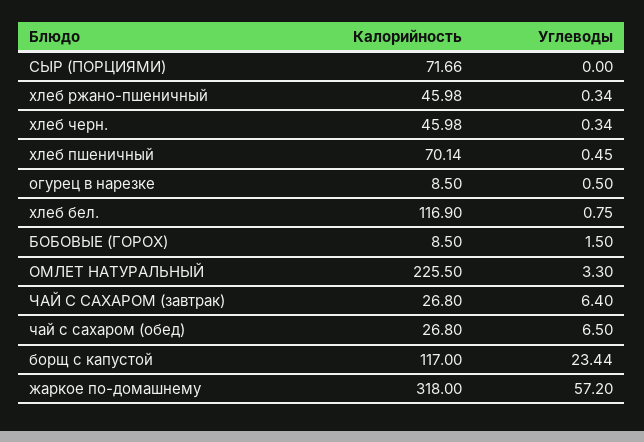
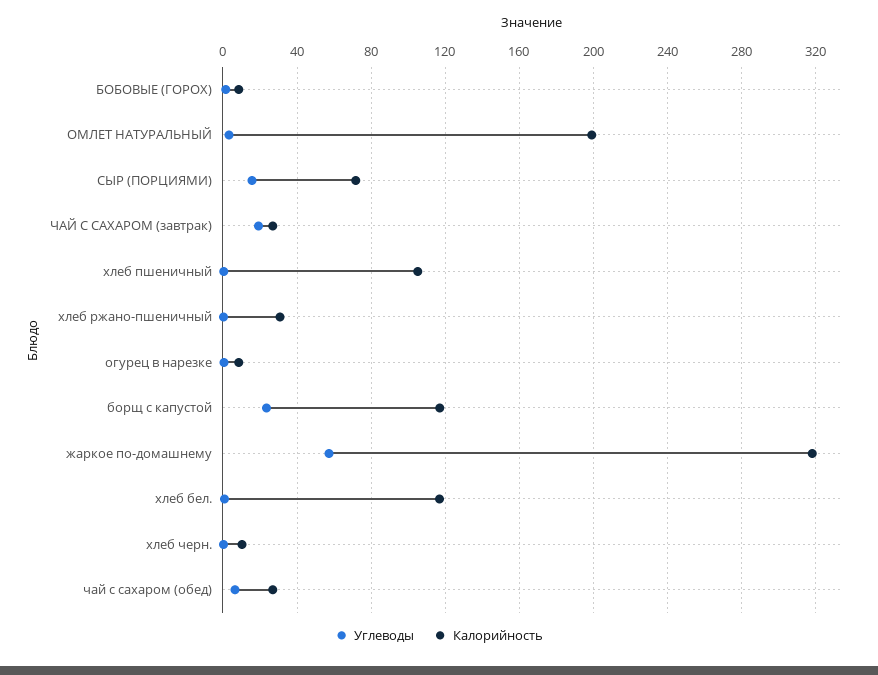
Углеводы, СЫР (ПОРЦИЯМИ): 0 -> 15
Калорийность, хлеб ржано-пшеничный: 45.98 -> 30
Калорийность, хлеб черн.: 45.98 -> 10
Калорийность, хлеб пшеничный: 70.14 -> 105
Калорийность, ОМЛЕТ НАТУРАЛЬНЫЙ: 225.5 -> 200
Углеводы, ЧАЙ С САХАРОМ (завтрак): 6.4 -> 20

